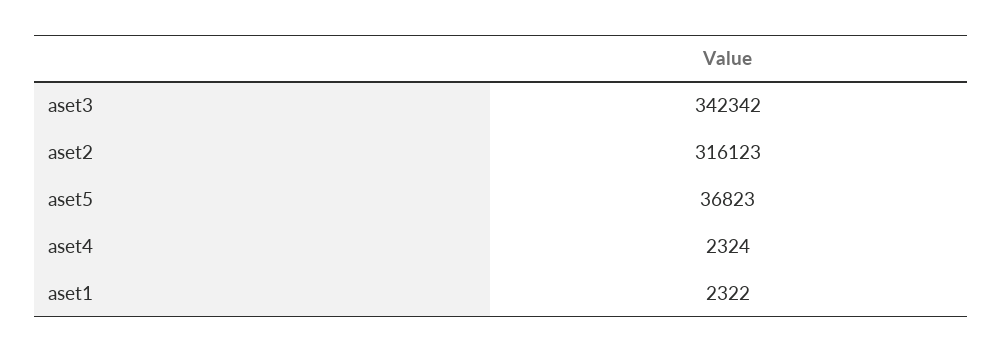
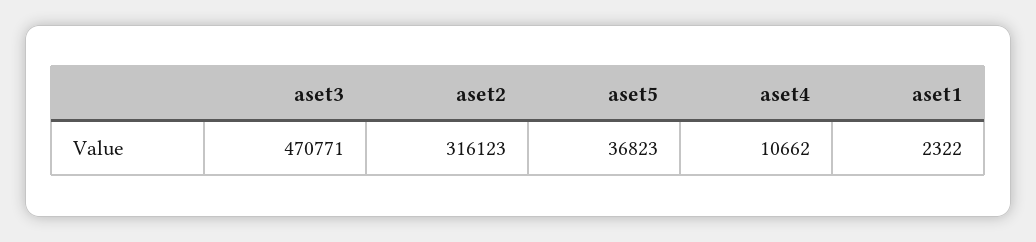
aset3: 342342 -> 470771
aset4: 2324 -> 10662

